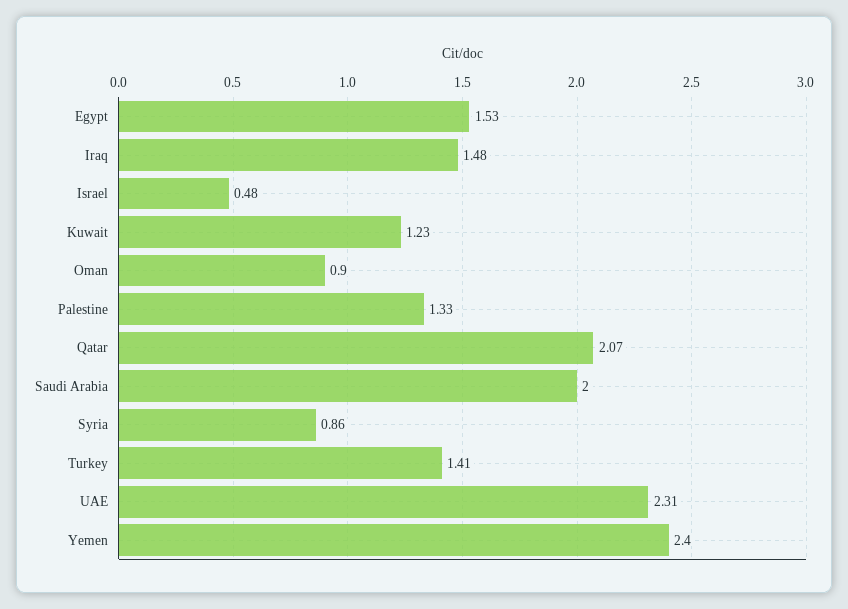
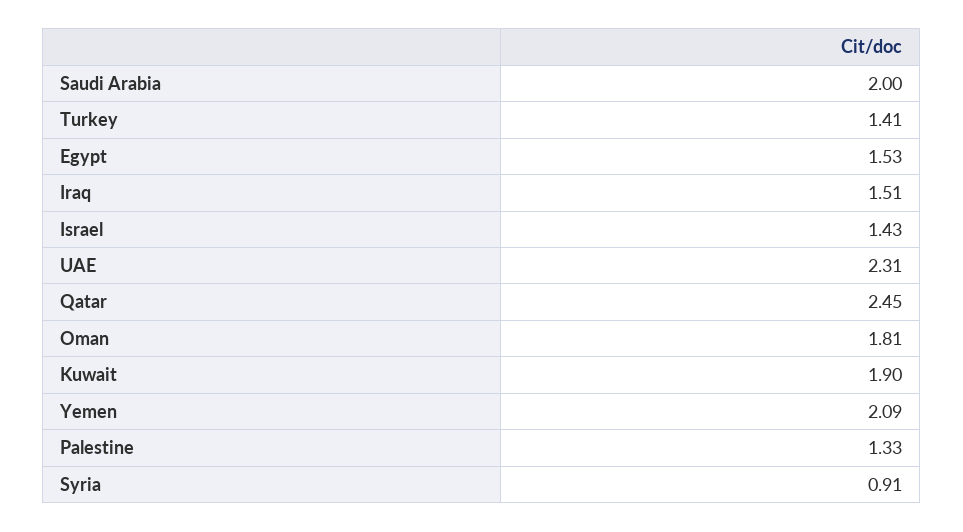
Iraq: 1.48 -> 1.51
Israel: 0.48 -> 1.43
Kuwait: 1.23 -> 1.9
Oman: 0.9 -> 1.81
Qatar: 2.07 -> 2.45
Syria: 0.86 -> 0.91
Yemen: 2.4 -> 2.09

